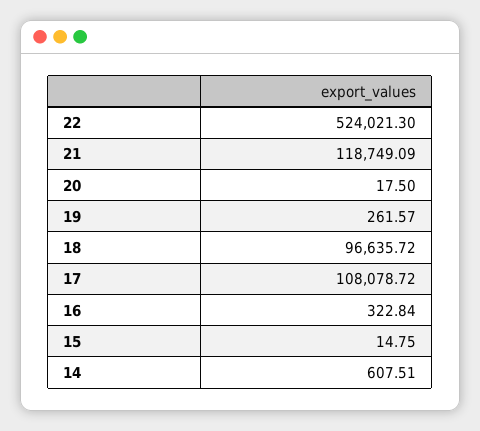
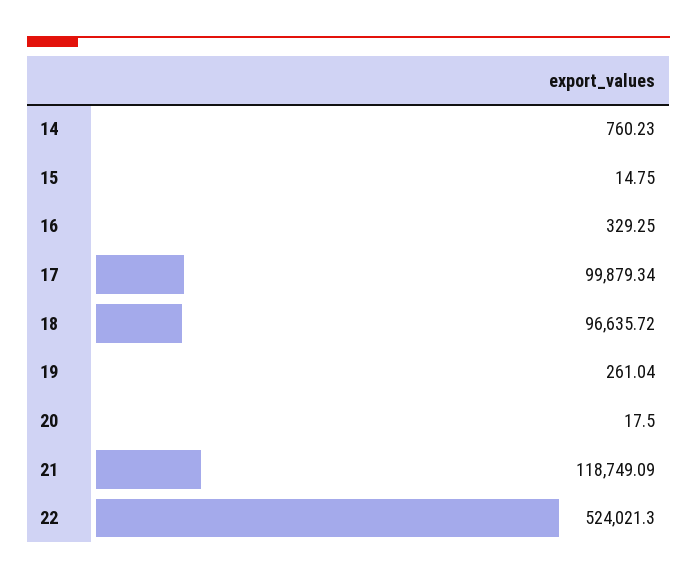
19: 261.57 -> 261.04
17: 108078.72 -> 99879.34
16: 322.84 -> 329.25
14: 607.51 -> 760.23

